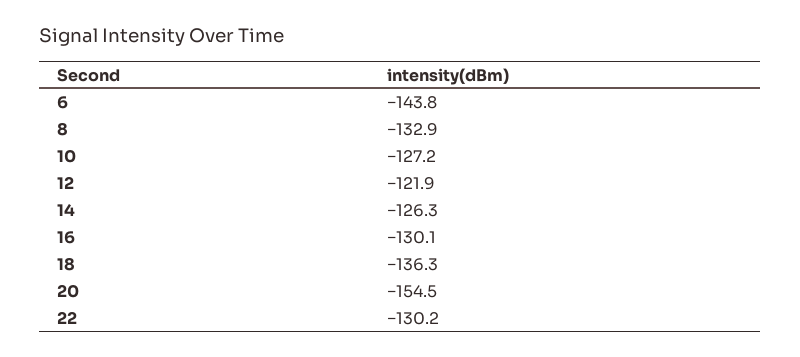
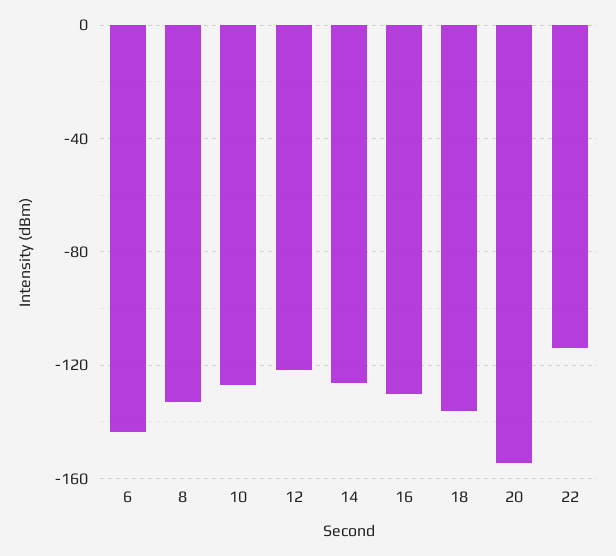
22: -130.2 -> -115

